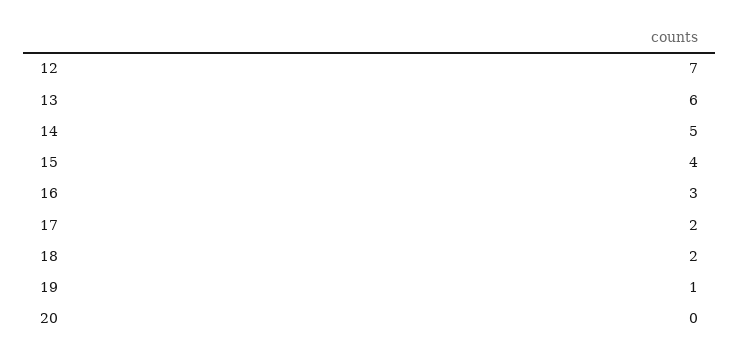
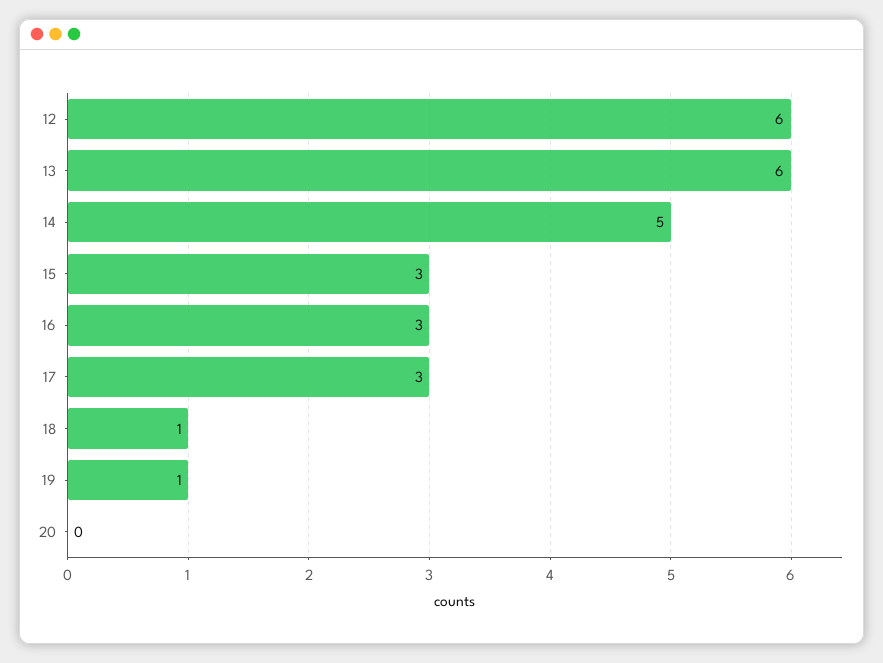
12: 7 -> 6
15: 4 -> 3
17: 2 -> 3
18: 2 -> 1

